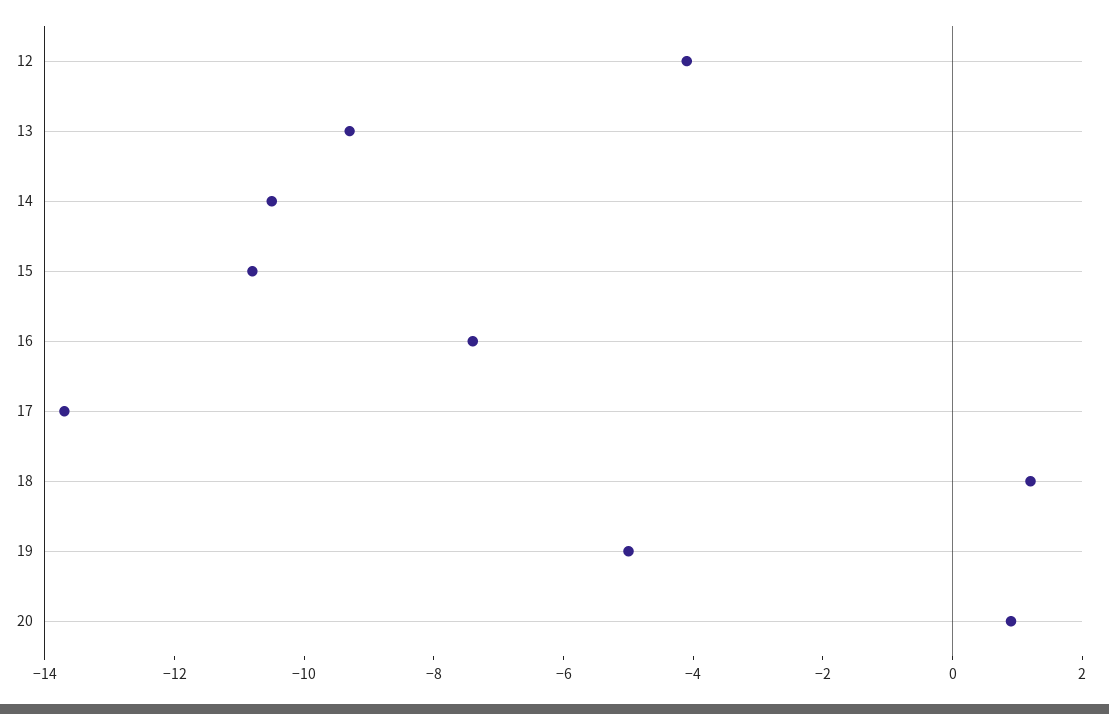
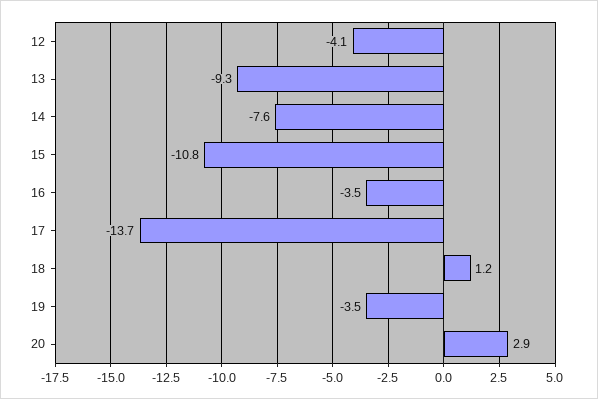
14: -10.5 -> -7.6
16: -7.5 -> -3.5
19: -5 -> -3.5
20: 1 -> 2.9

